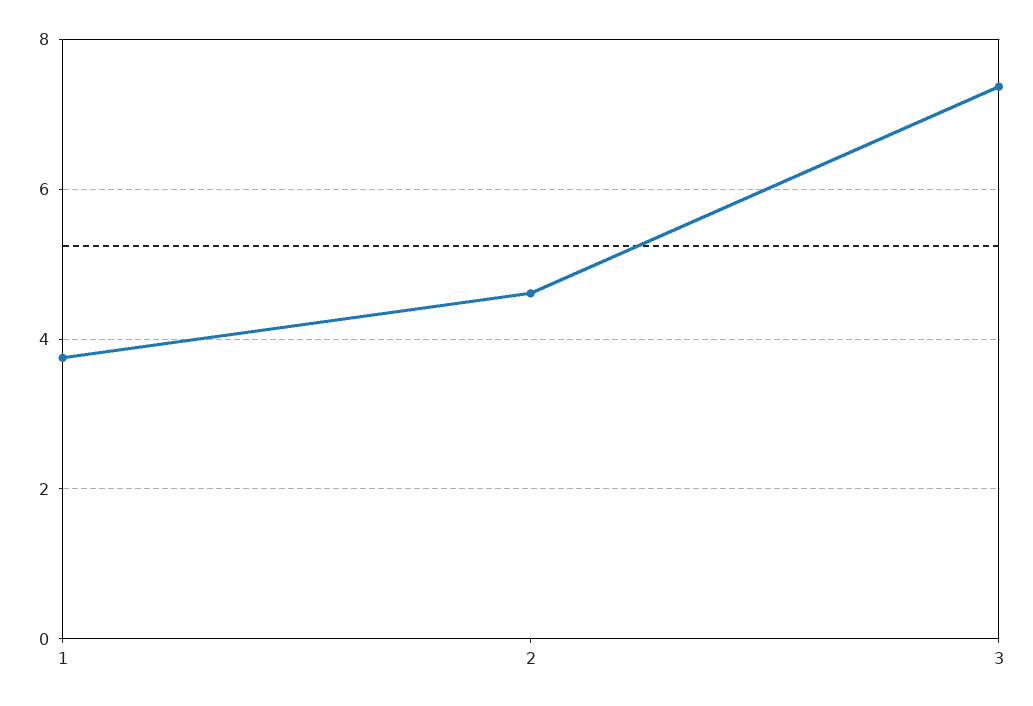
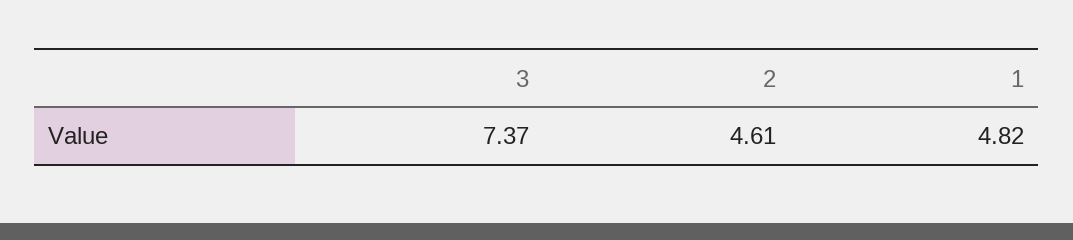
1: 3.8 -> 4.82

